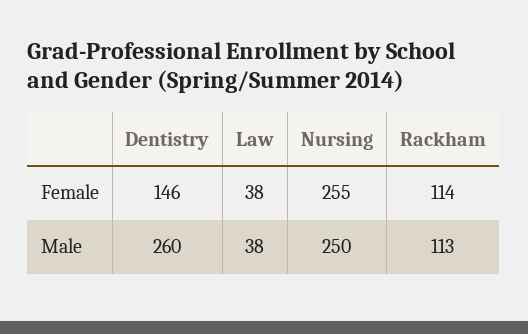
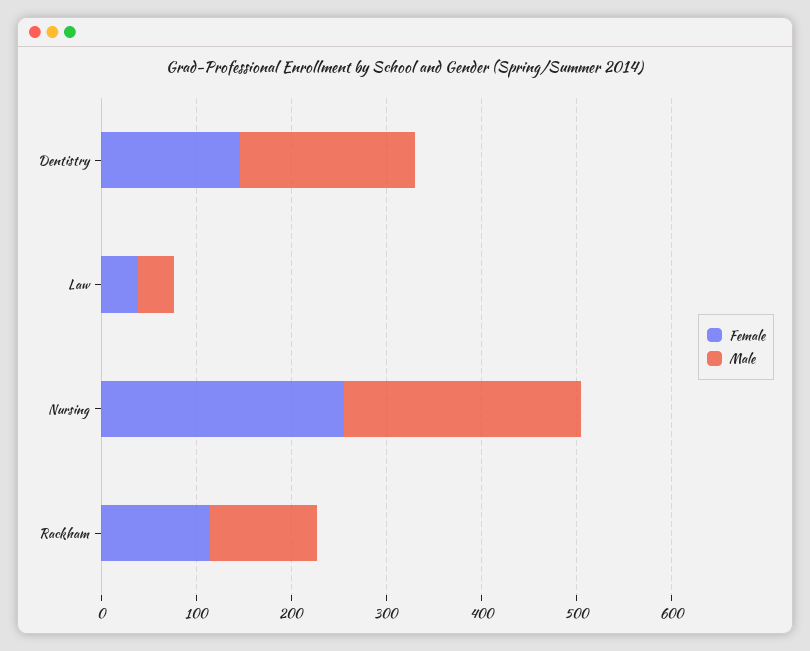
Male, Dentistry: 260 -> 180

